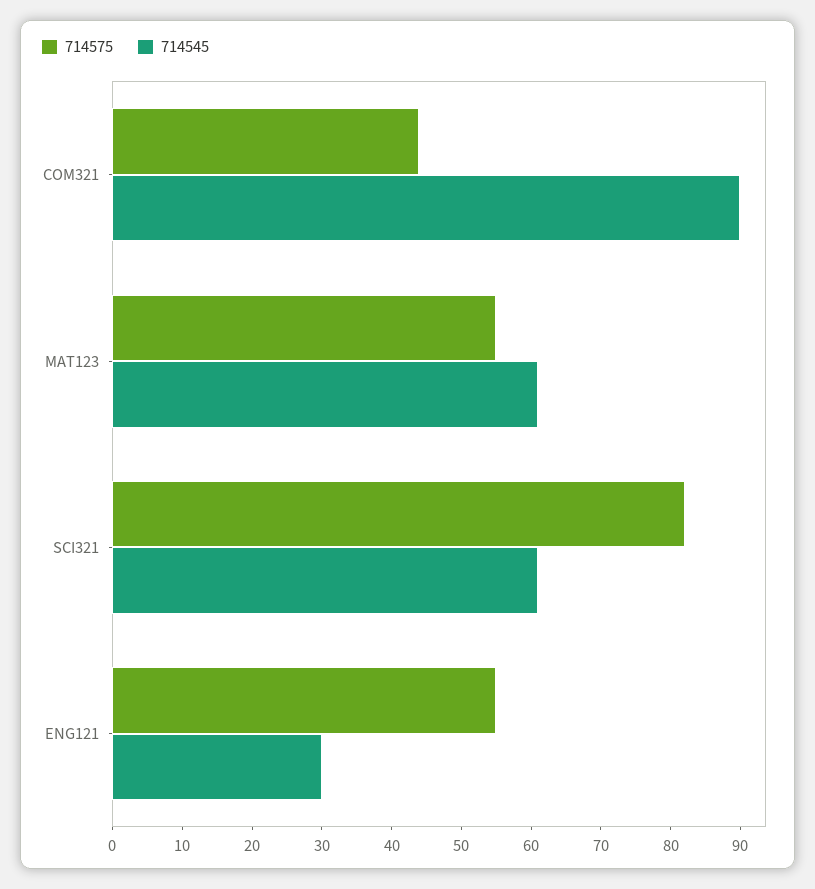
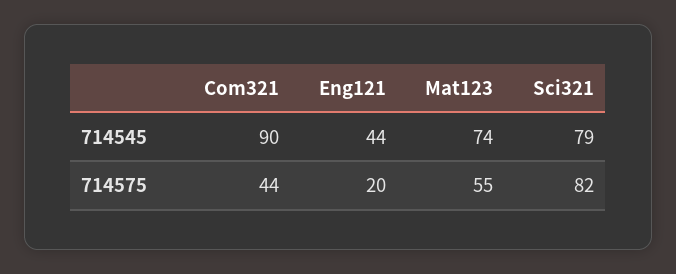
714545, MAT123: 60 -> 74
714545, SCI321: 60 -> 79
714575, ENG121: 55 -> 20
714545, ENG121: 30 -> 44

